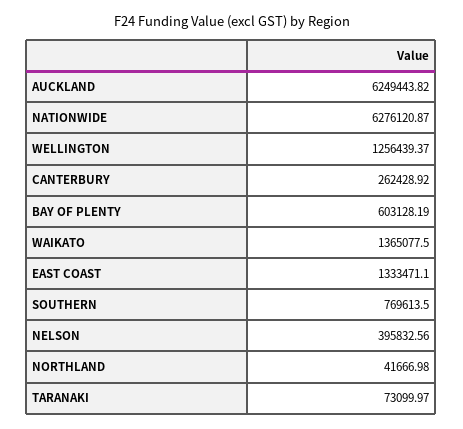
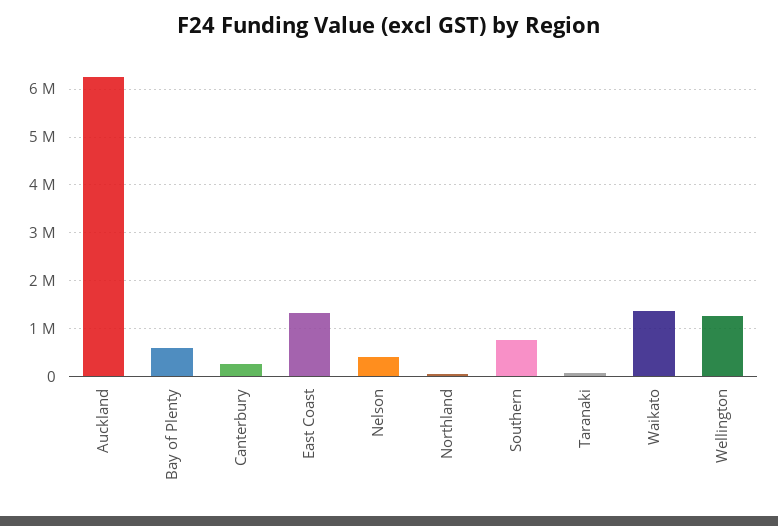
NATIONWIDE: 6276120.87 -> none

